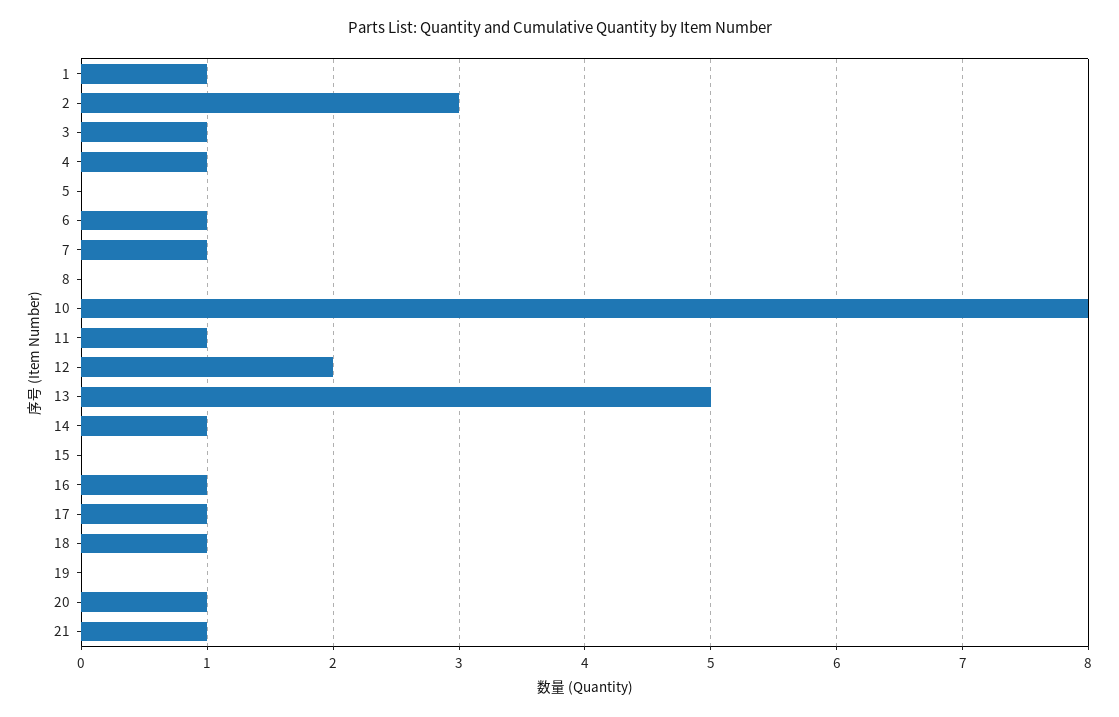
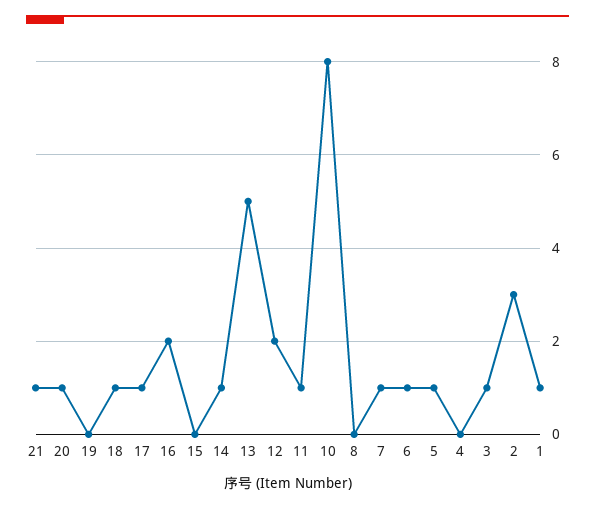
4: 1 -> 0
5: 0 -> 1
16: 1 -> 2

